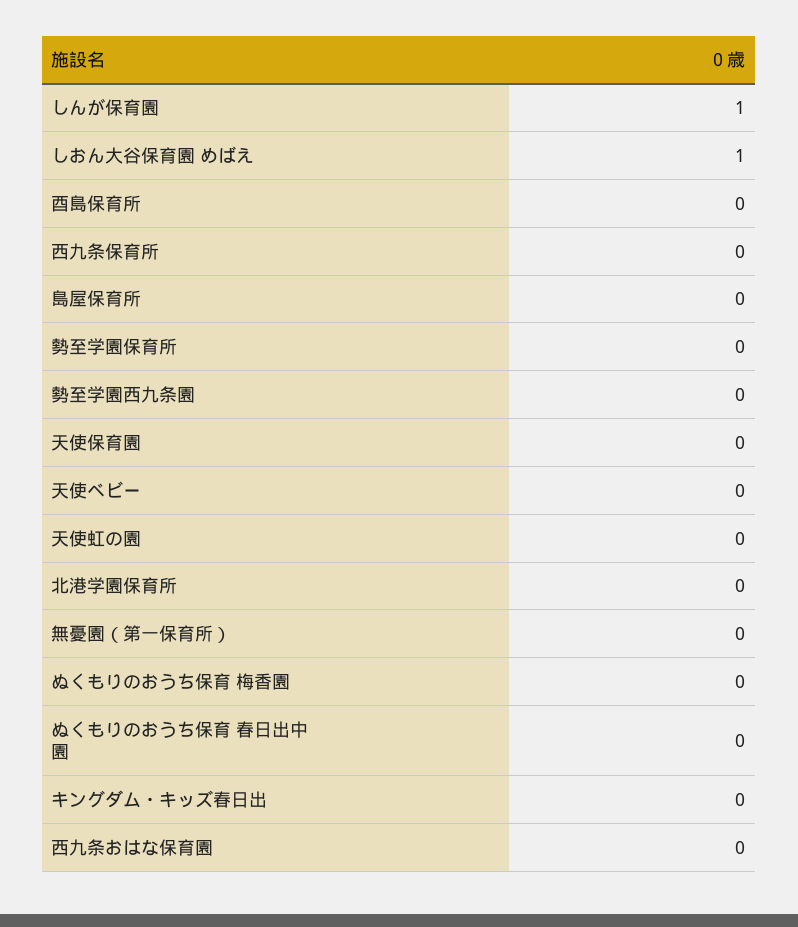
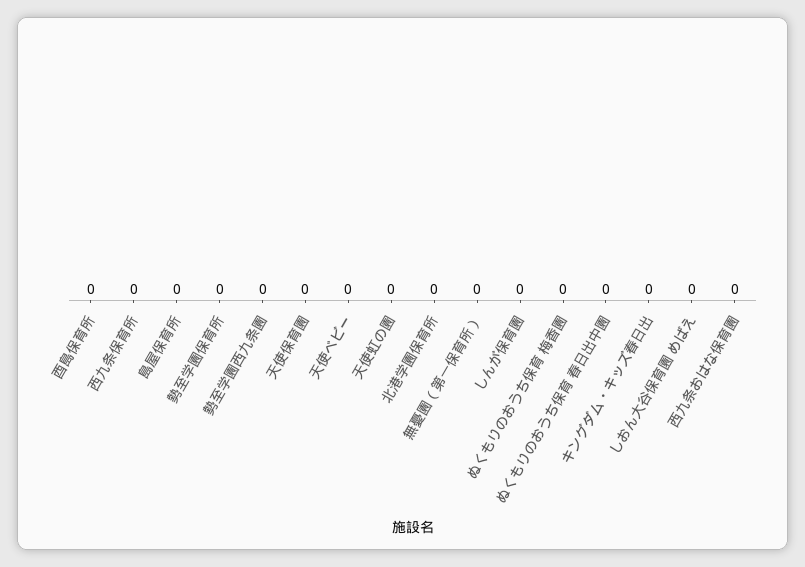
しんが保育園: 1 -> 0
しおん大谷保育園 めばえ: 1 -> 0

